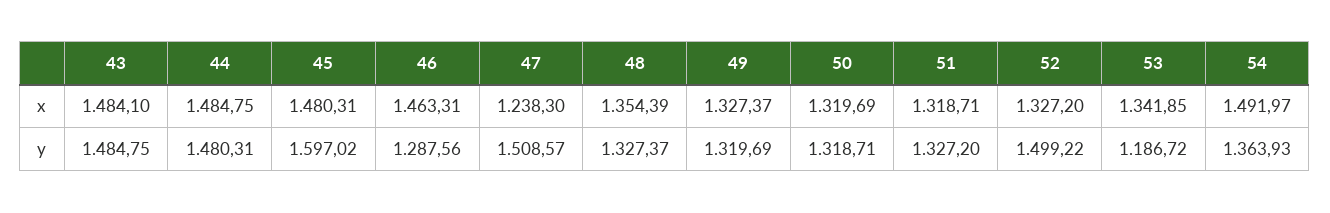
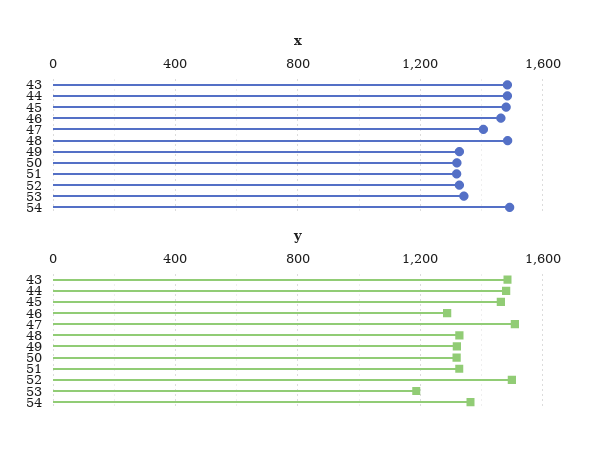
x, 47: 1238.3 -> 1400
x, 48: 1354.39 -> 1500
y, 45: 1597.02 -> 1450

